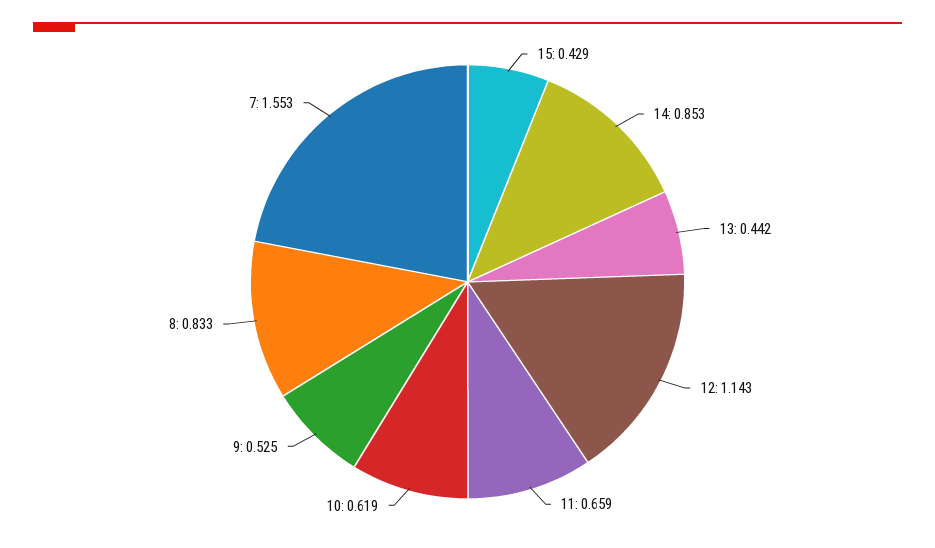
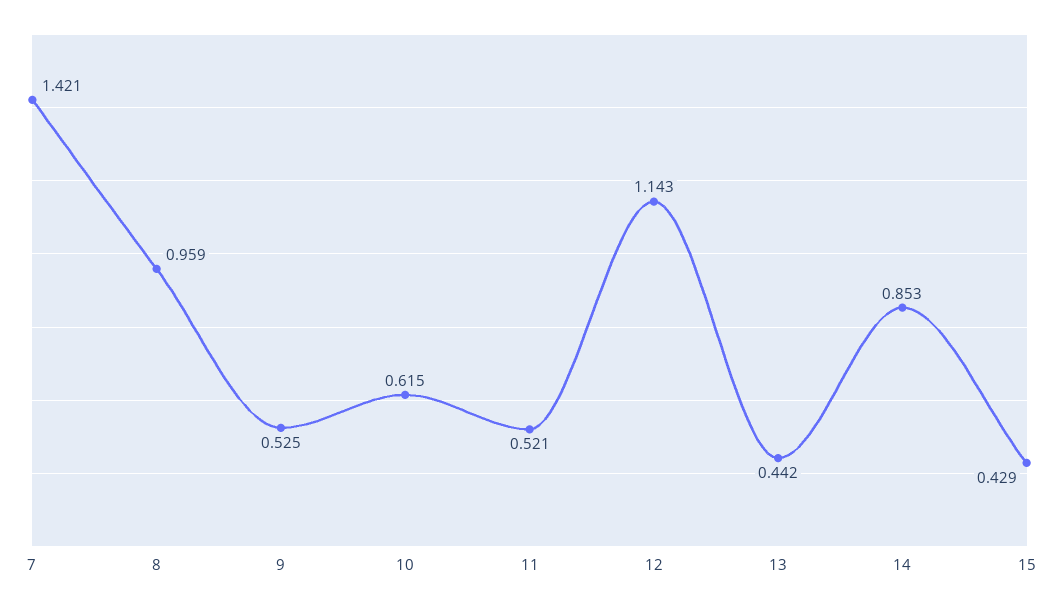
11: 0.659 -> 0.521
10: 0.619 -> 0.615
8: 0.833 -> 0.959
7: 1.553 -> 1.421

